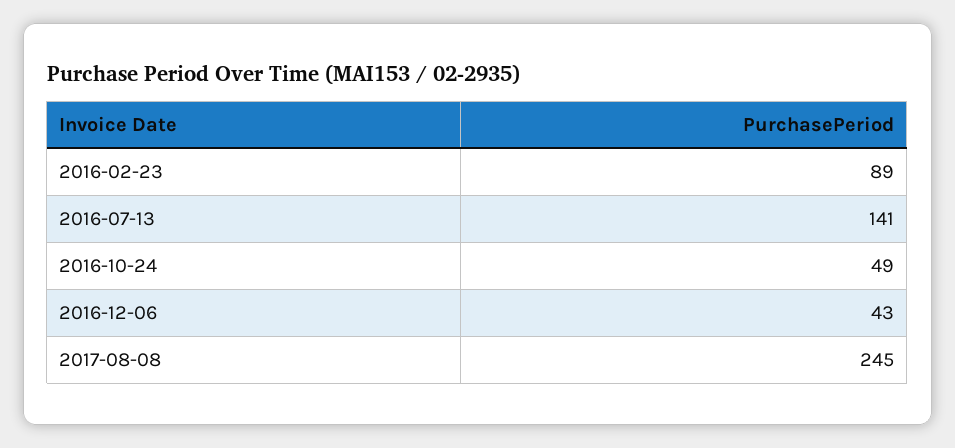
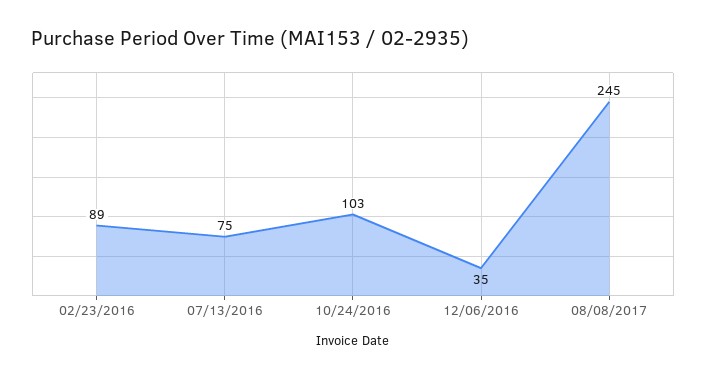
2016-07-13: 141 -> 75
2016-10-24: 49 -> 103
2016-12-06: 43 -> 35

